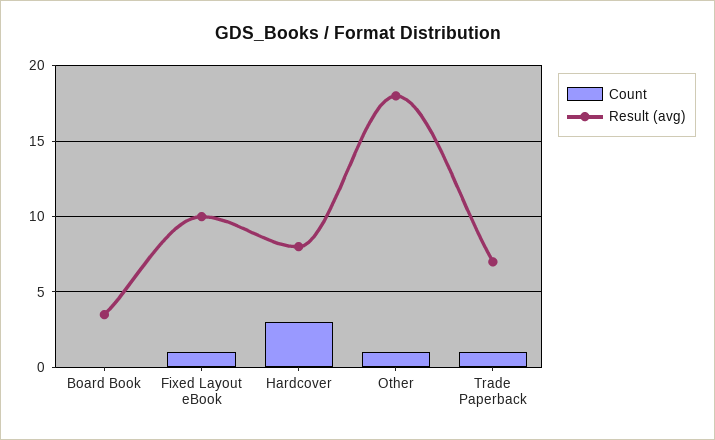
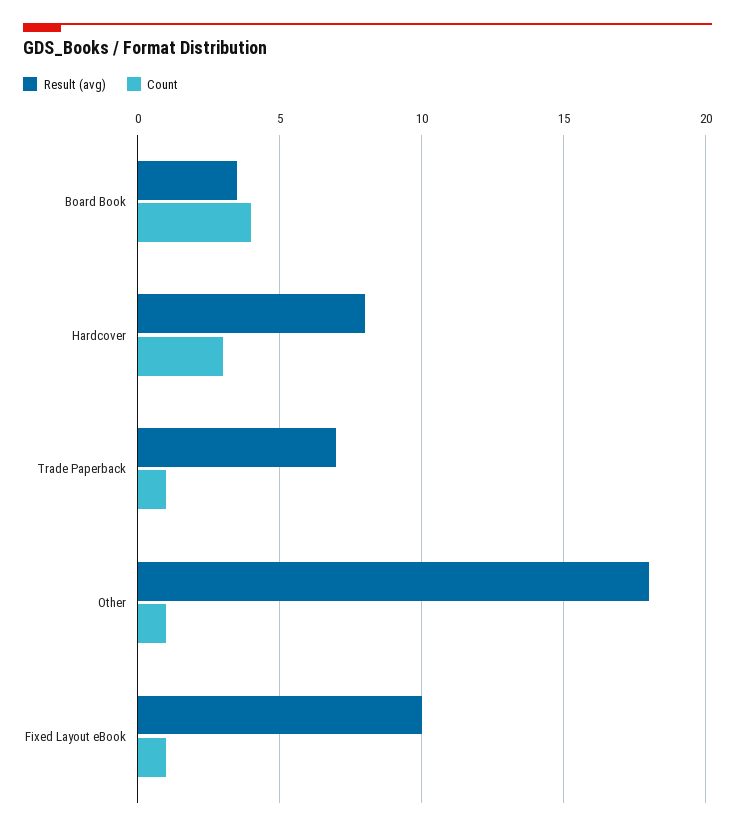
Count, Board Book: 0 -> 4

